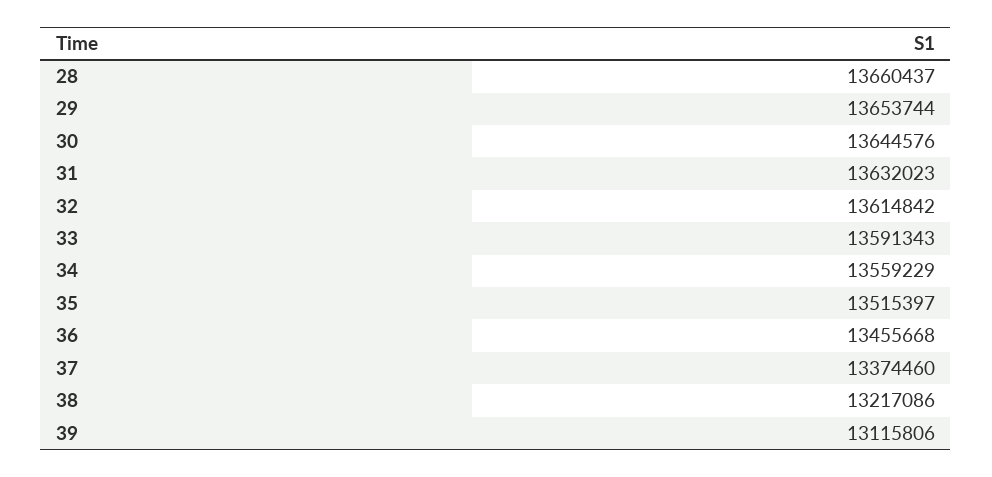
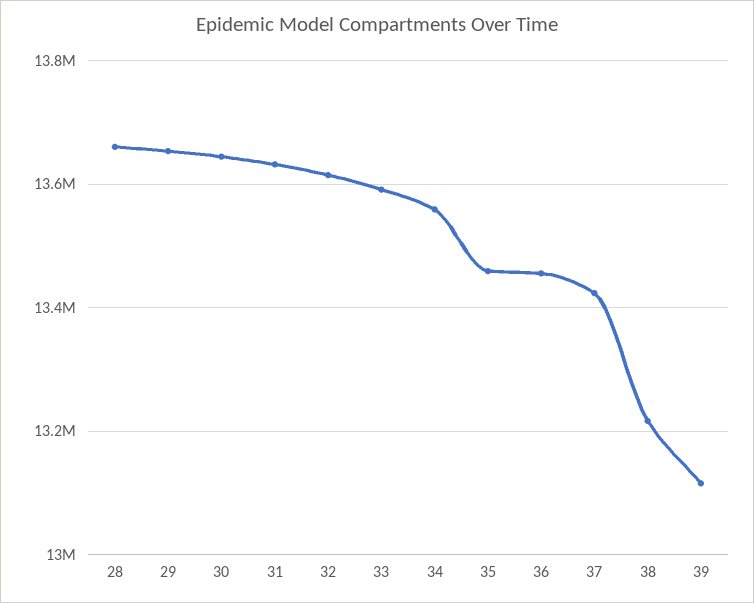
35: 13515397 -> 13460000
37: 13374460 -> 13420000

